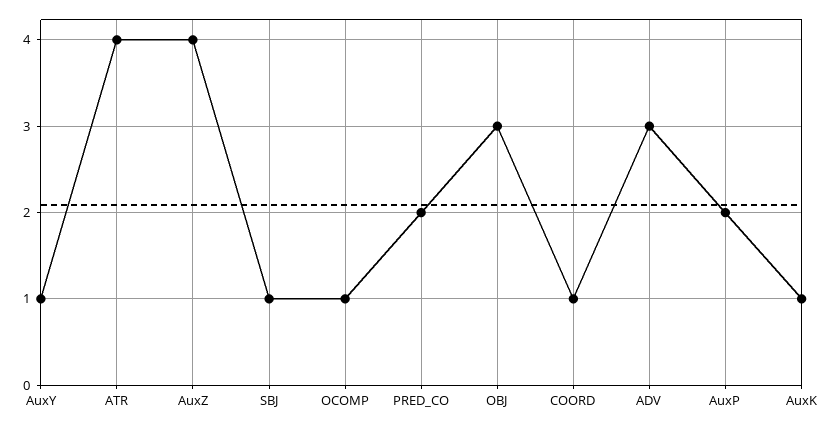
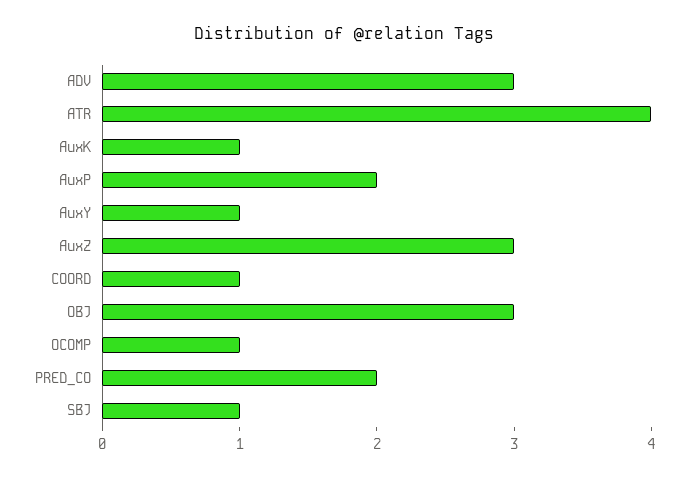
AuxZ: 4 -> 3

